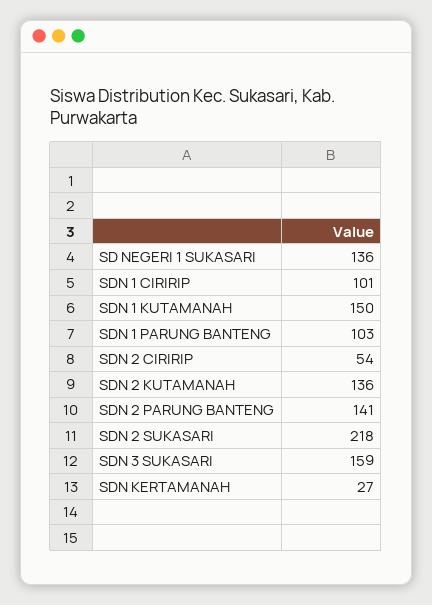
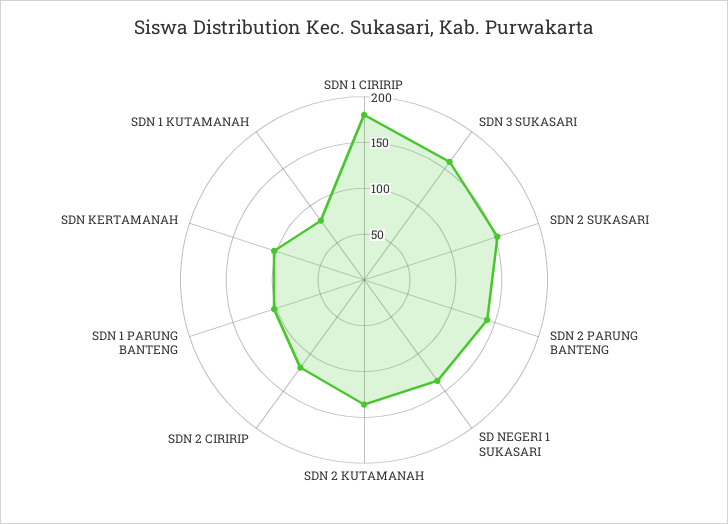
SDN 1 CIRIRIP: 101 -> 180
SDN 1 KUTAMANAH: 150 -> 80
SDN 2 CIRIRIP: 54 -> 120
SDN 2 SUKASARI: 218 -> 150
SDN KERTAMANAH: 27 -> 100

